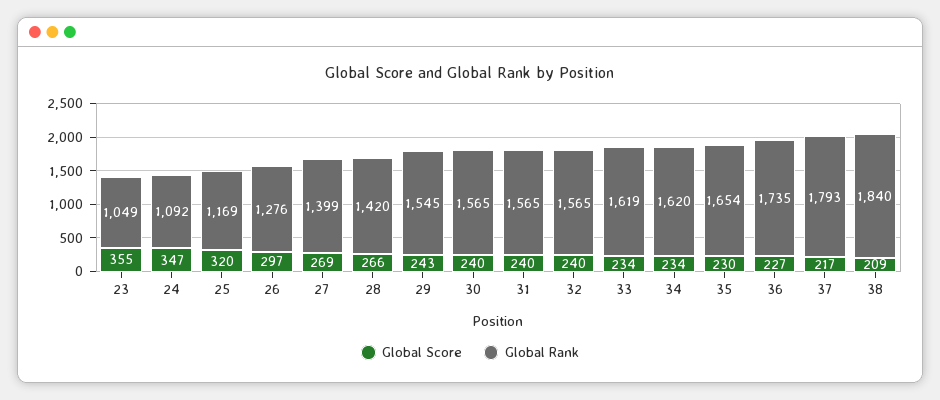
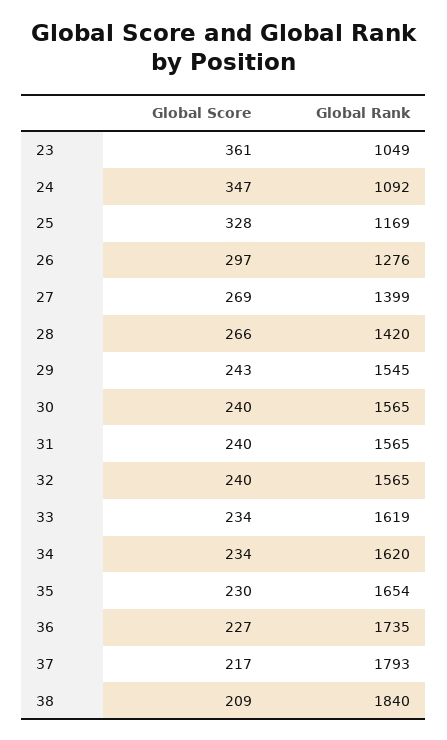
Global Score, 23: 355 -> 361
Global Score, 25: 320 -> 328

